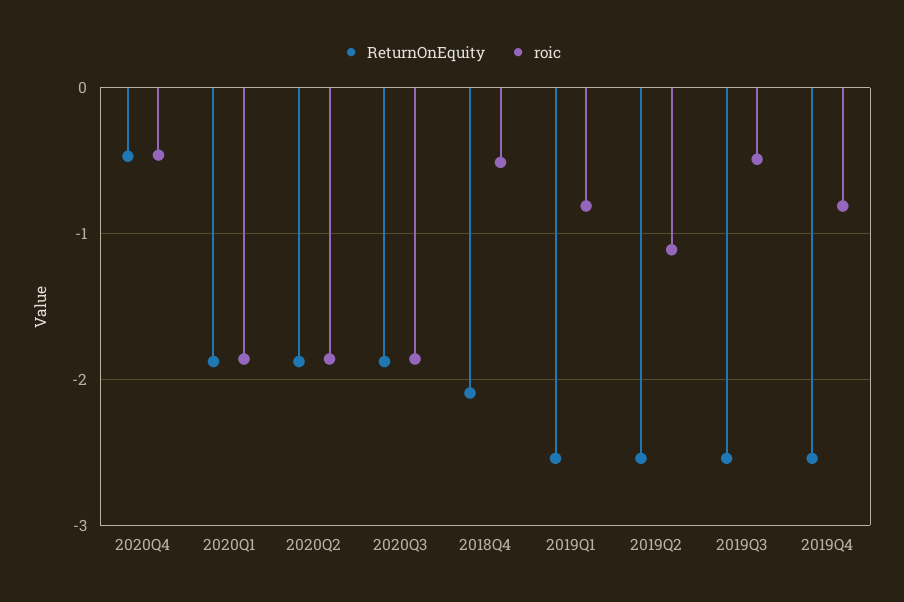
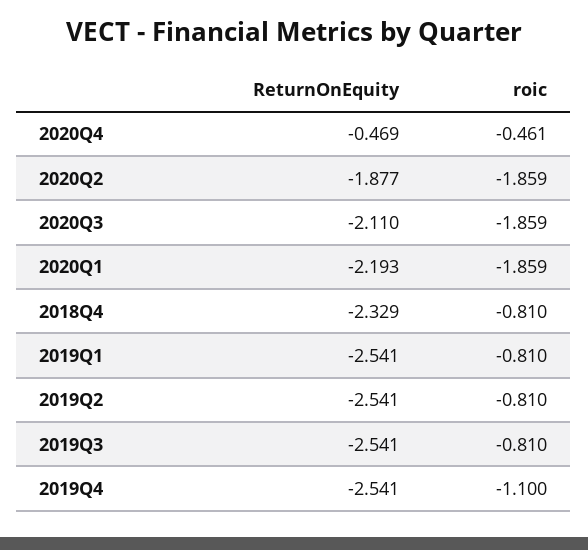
ReturnOnEquity, 2020Q1: -1.9 -> -2.193
ReturnOnEquity, 2020Q3: -1.9 -> -2.11
ReturnOnEquity, 2018Q4: -2.1 -> -2.329
roic, 2018Q4: -0.5 -> -0.81
roic, 2019Q2: -1.1 -> -0.81
roic, 2019Q3: -0.5 -> -0.81
roic, 2019Q4: -0.8 -> -1.1

